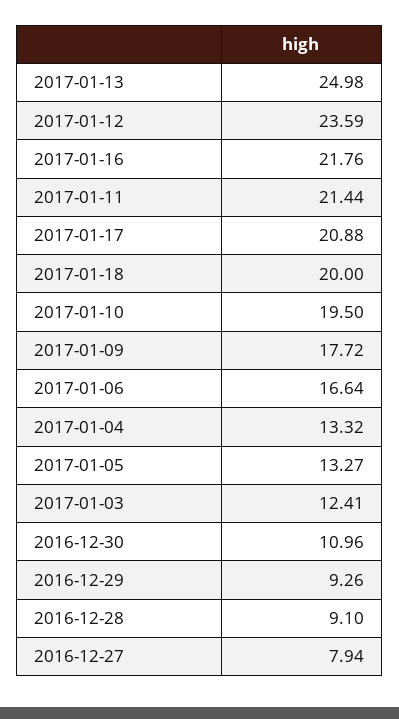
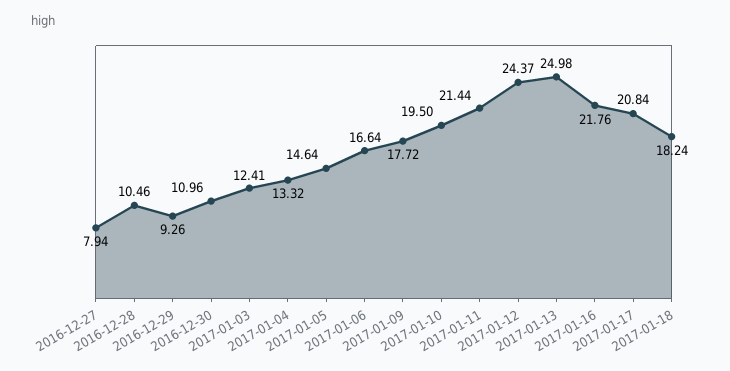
2017-01-12: 23.59 -> 24.37
2017-01-17: 20.88 -> 20.84
2017-01-18: 20 -> 18.24
2017-01-05: 13.27 -> 14.64
2016-12-28: 9.1 -> 10.46

